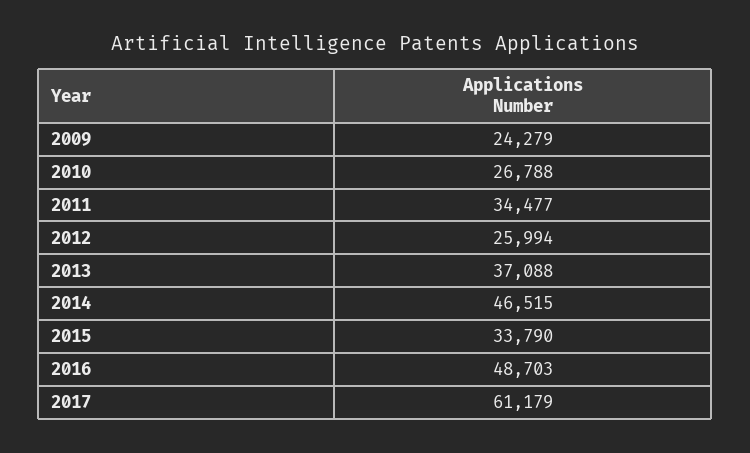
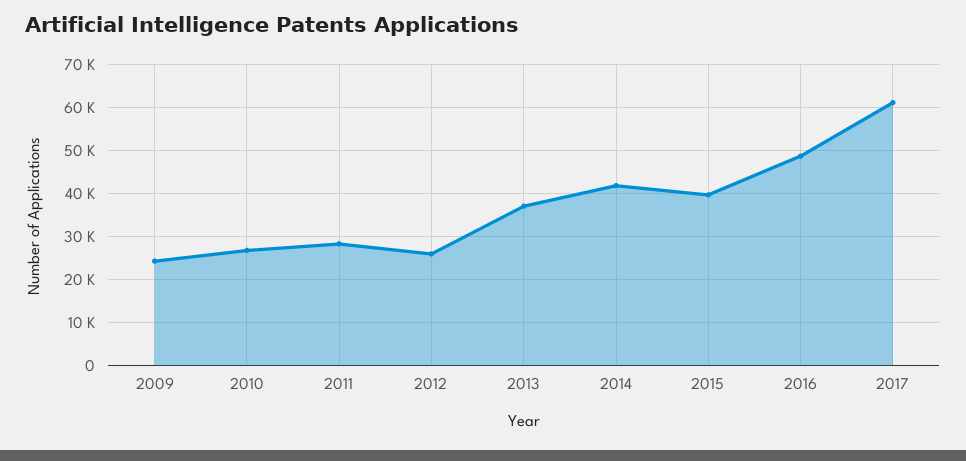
2011: 34477 -> 28000
2014: 46515 -> 42000
2015: 33790 -> 40000

